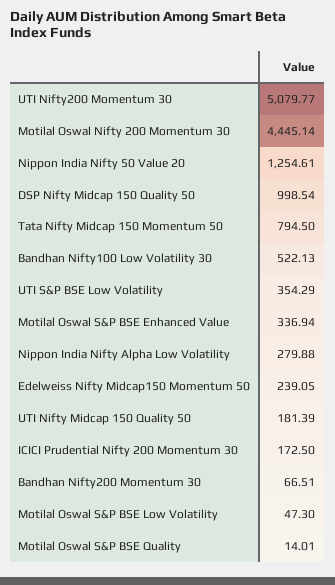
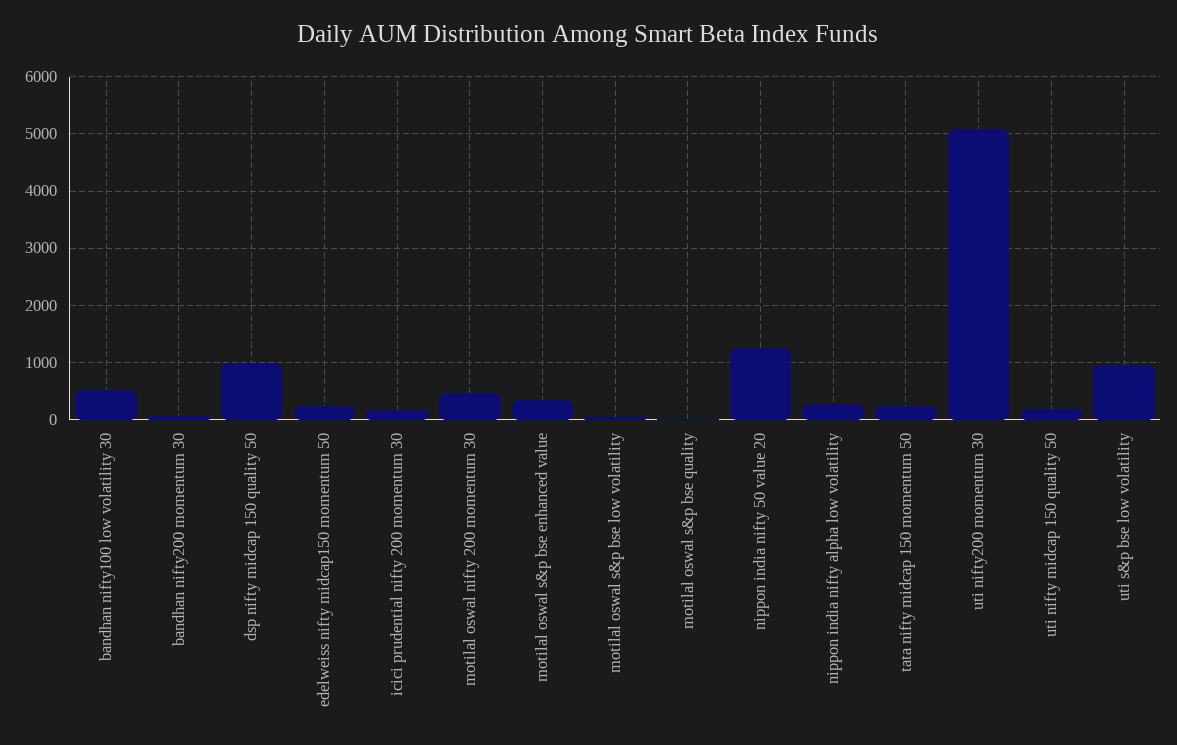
Motilal Oswal Nifty 200 Momentum 30: 4445.14 -> 400
Tata Nifty Midcap 150 Momentum 50: 794.5 -> 200
UTI S&P BSE Low Volatility: 354.29 -> 1000

